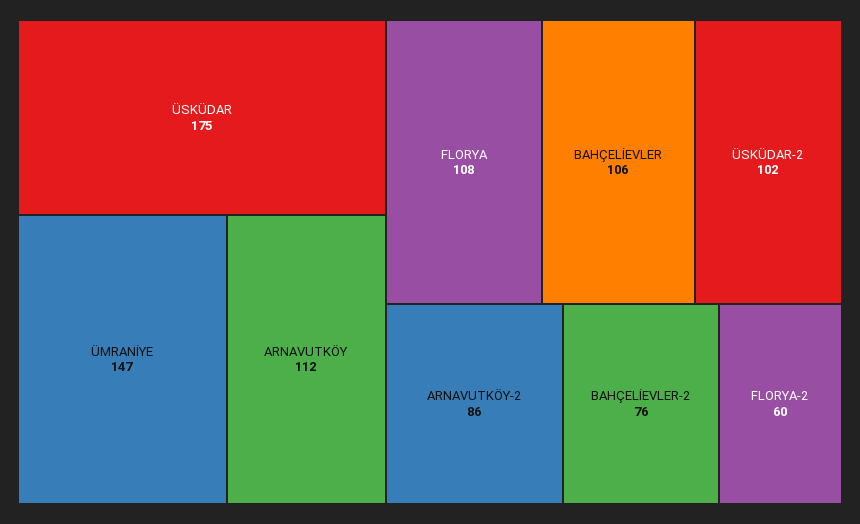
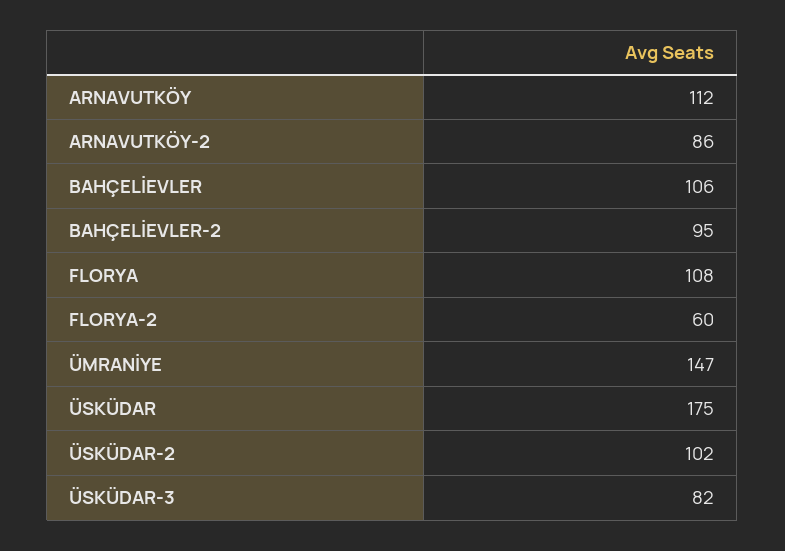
BAHÇELİEVLER-2: 76 -> 95
ÜSKÜDAR-3: none -> 82

